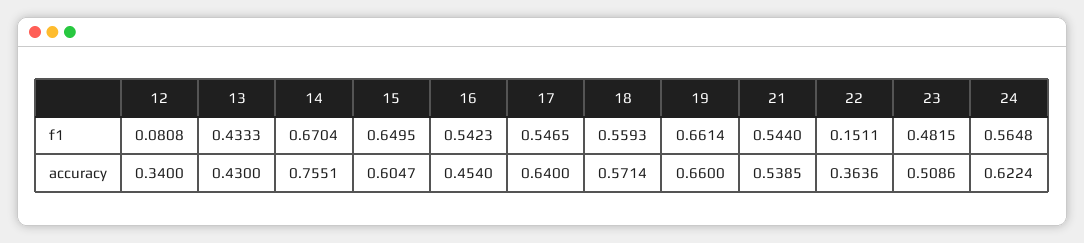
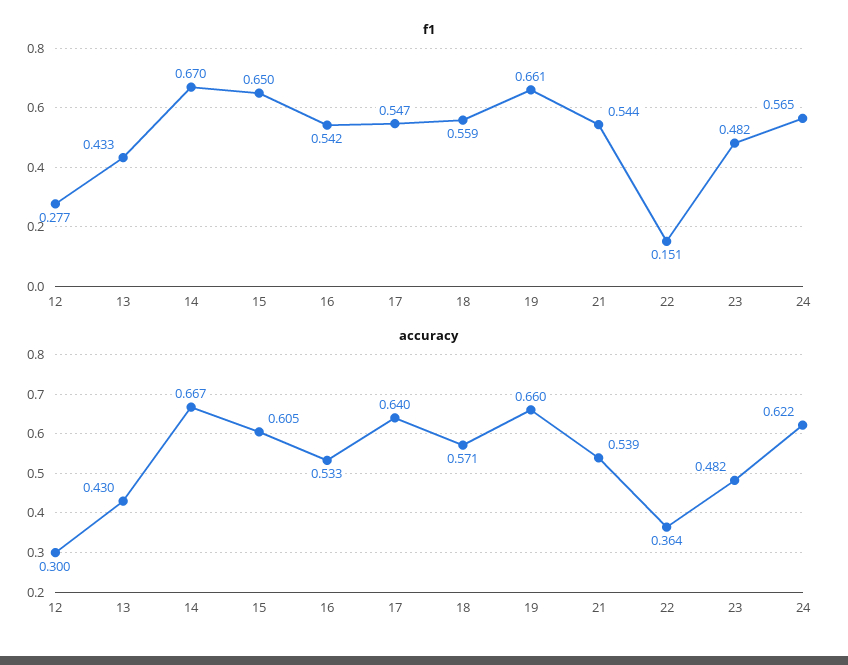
f1, 12: 0.0808 -> 0.277
accuracy, 12: 0.34 -> 0.3
accuracy, 14: 0.7551 -> 0.667
accuracy, 16: 0.454 -> 0.533
accuracy, 23: 0.5086 -> 0.482

